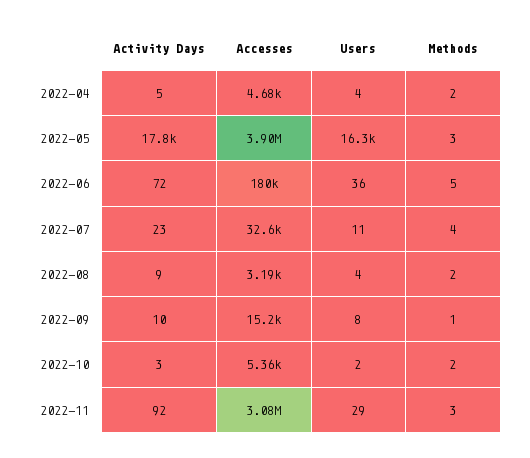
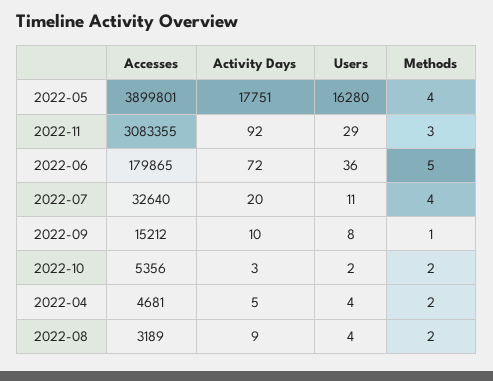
Methods, 2022-05: 3 -> 4
Activity Days, 2022-07: 23 -> 20

